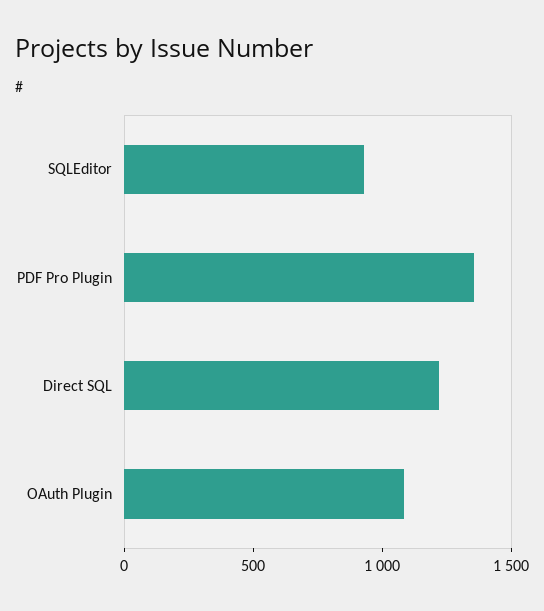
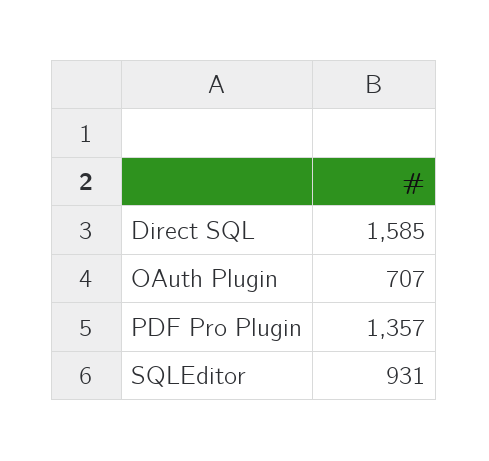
Direct SQL: 1200 -> 1585
OAuth Plugin: 1100 -> 707

